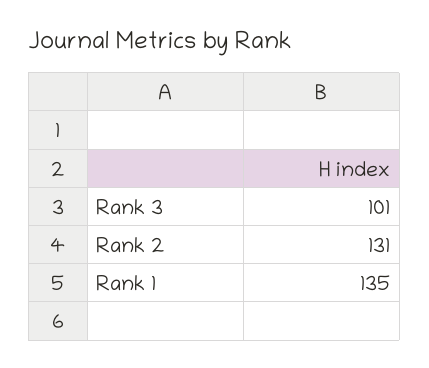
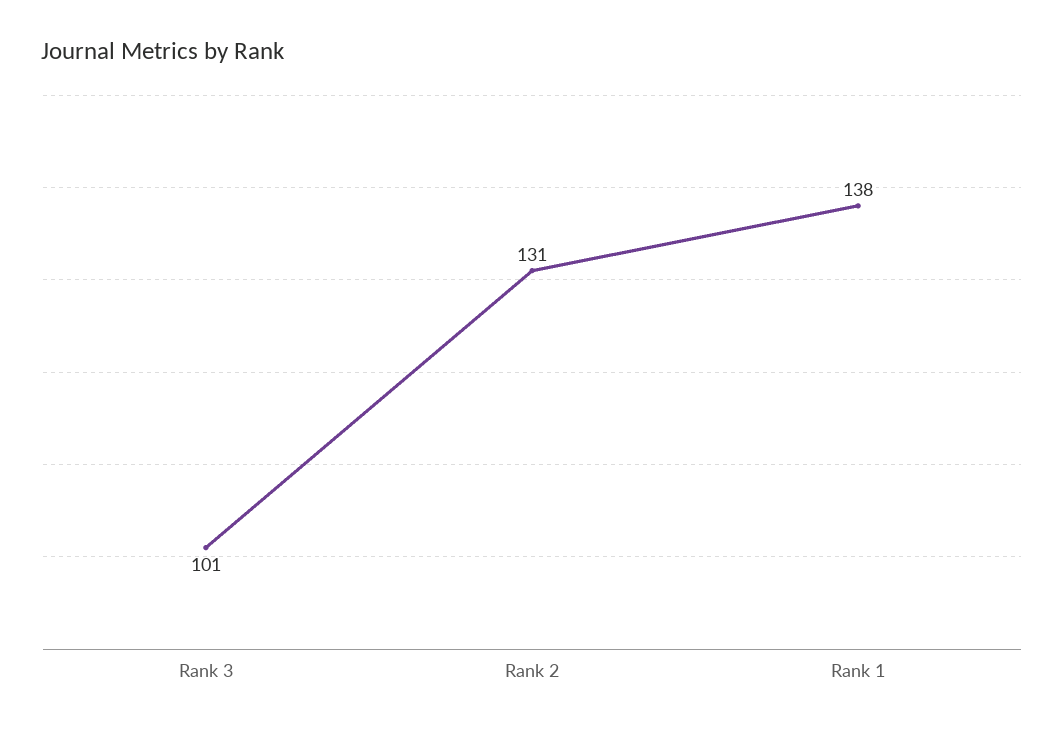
Rank 1: 135 -> 138

